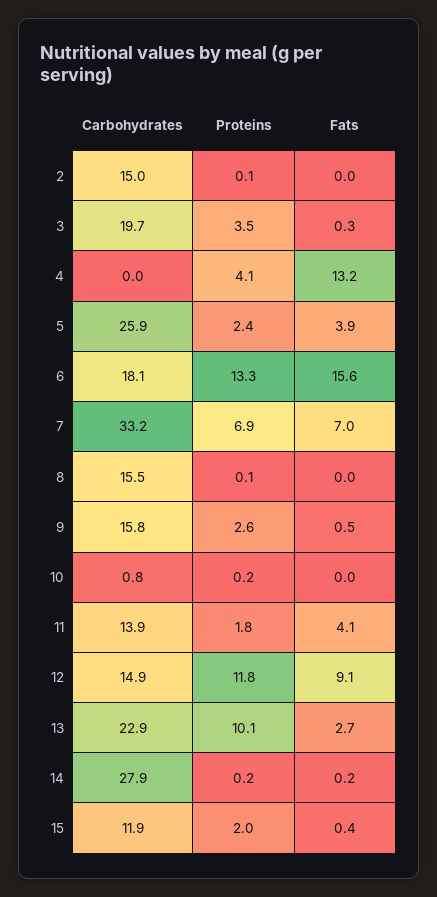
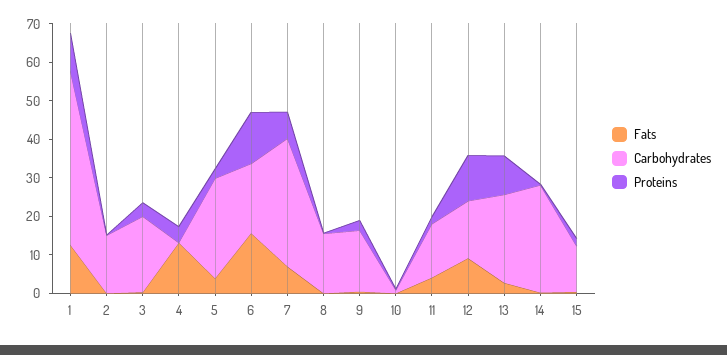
Fats, 1: none -> 12.5
Carbohydrates, 1: none -> 45
Proteins, 1: none -> 10

